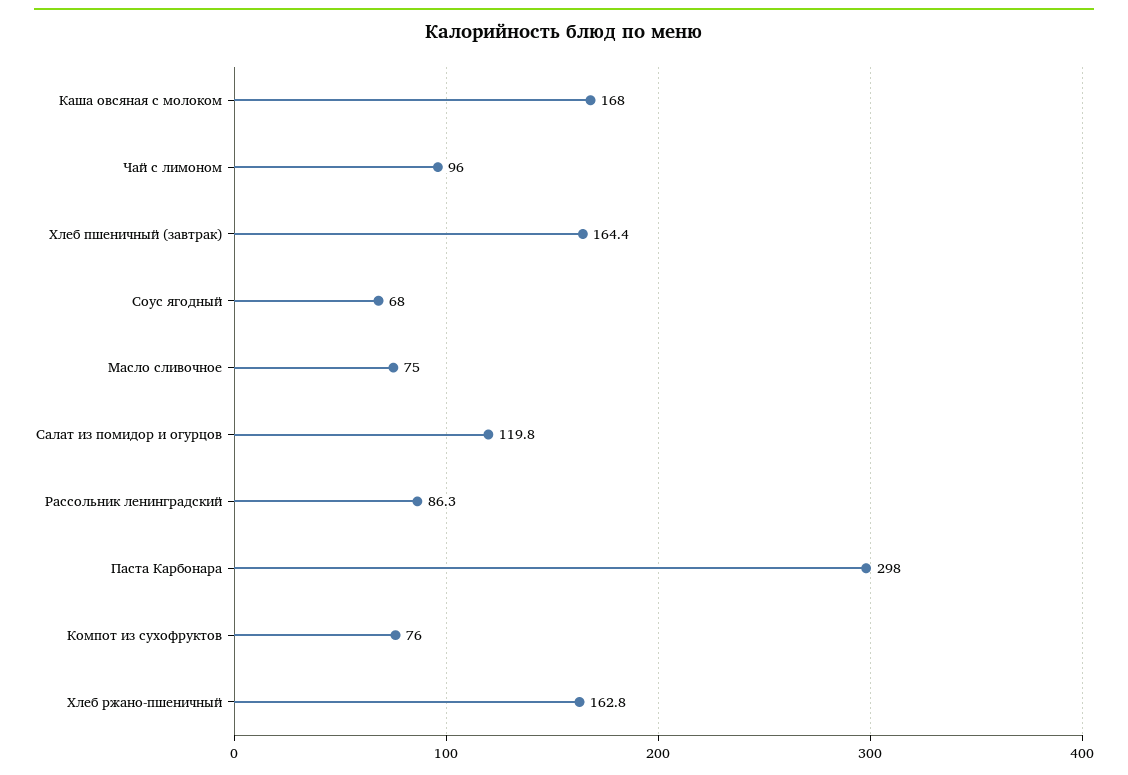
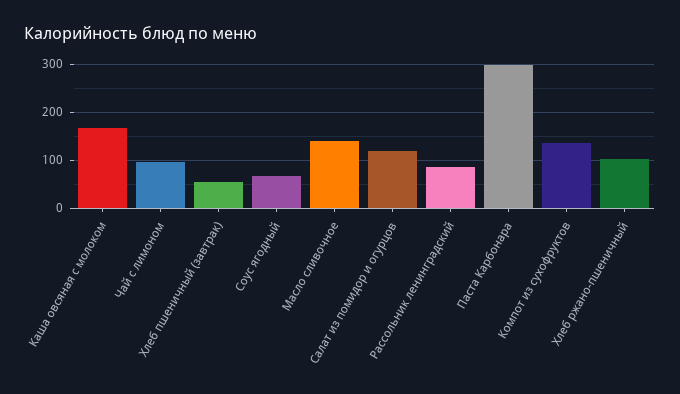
Хлеб пшеничный (завтрак): 164.4 -> 60
Масло сливочное: 75 -> 140
Компот из сухофруктов: 76 -> 140
Хлеб ржано-пшеничный: 162.8 -> 100

